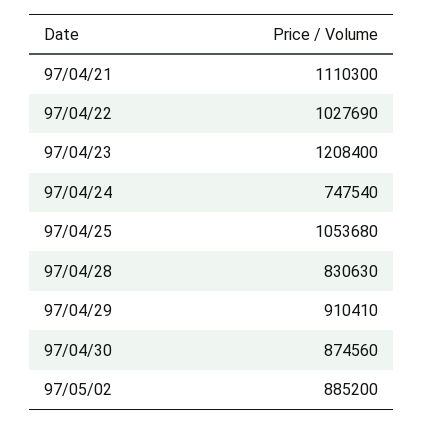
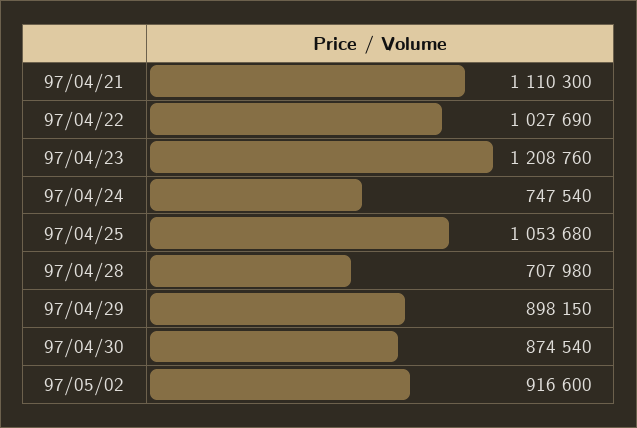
97/04/23: 1208400 -> 1208760
97/04/28: 830630 -> 707980
97/04/29: 910410 -> 898150
97/04/30: 874560 -> 874540
97/05/02: 885200 -> 916600

